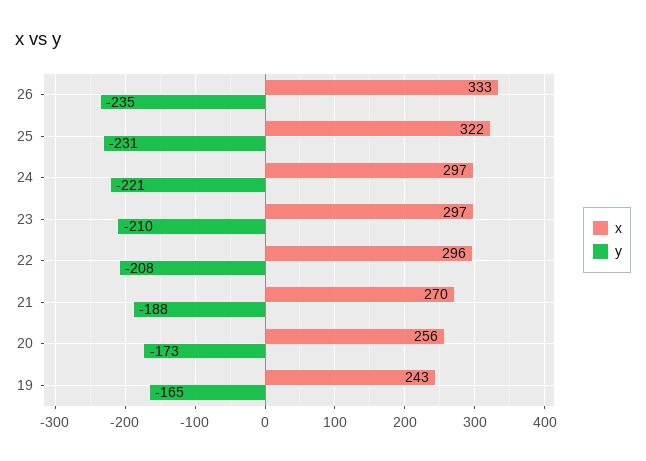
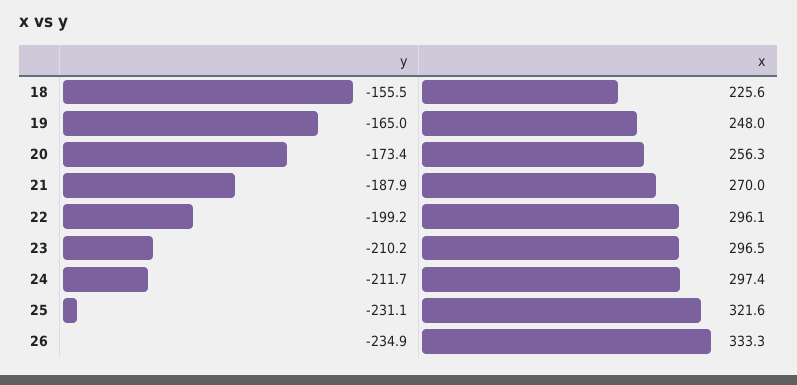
y, 24: -221 -> -211.7
y, 22: -208 -> -199.2
x, 19: 243 -> 248
y, 18: none -> -155.5
x, 18: none -> 225.6

